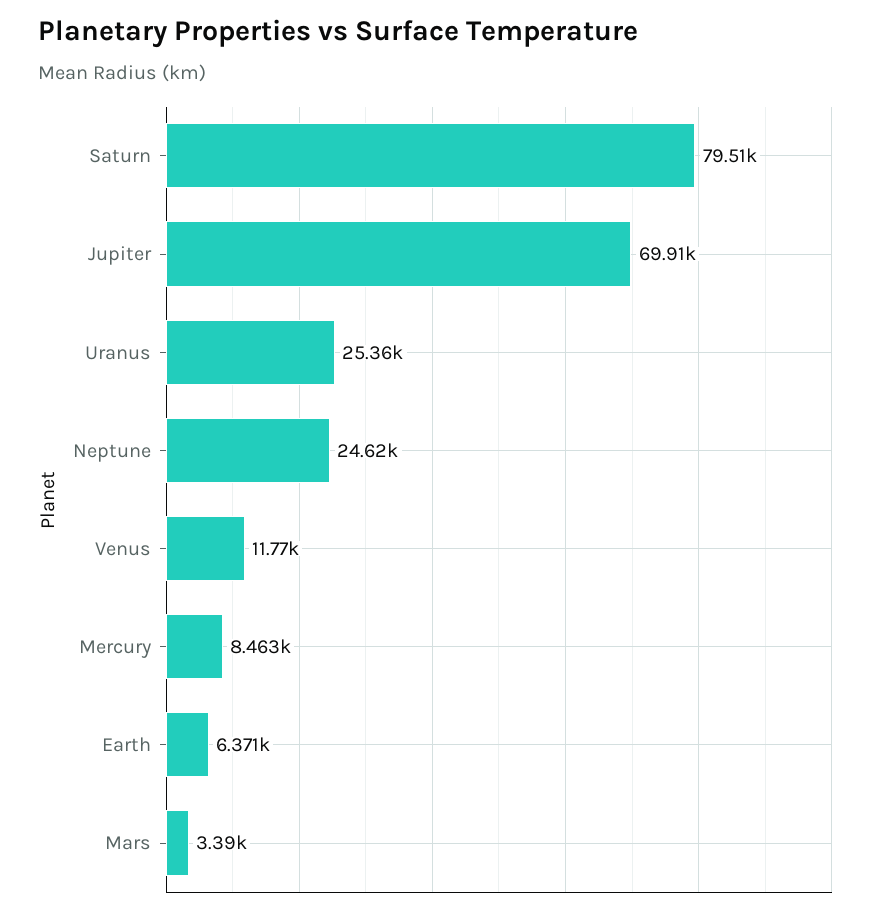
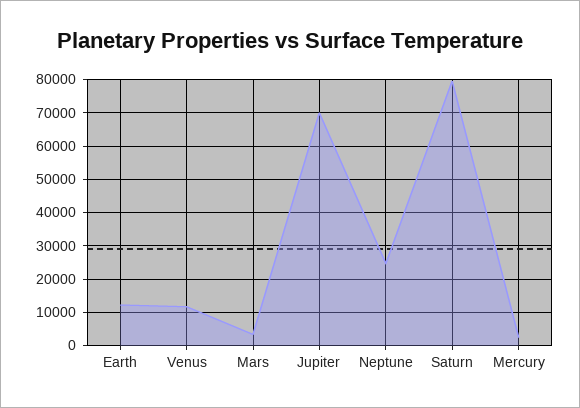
Uranus: 25360 -> none
Mercury: 8463 -> 2000
Earth: 6371 -> 12000

